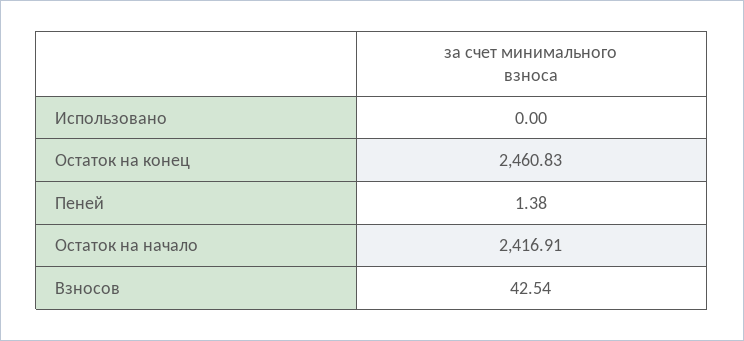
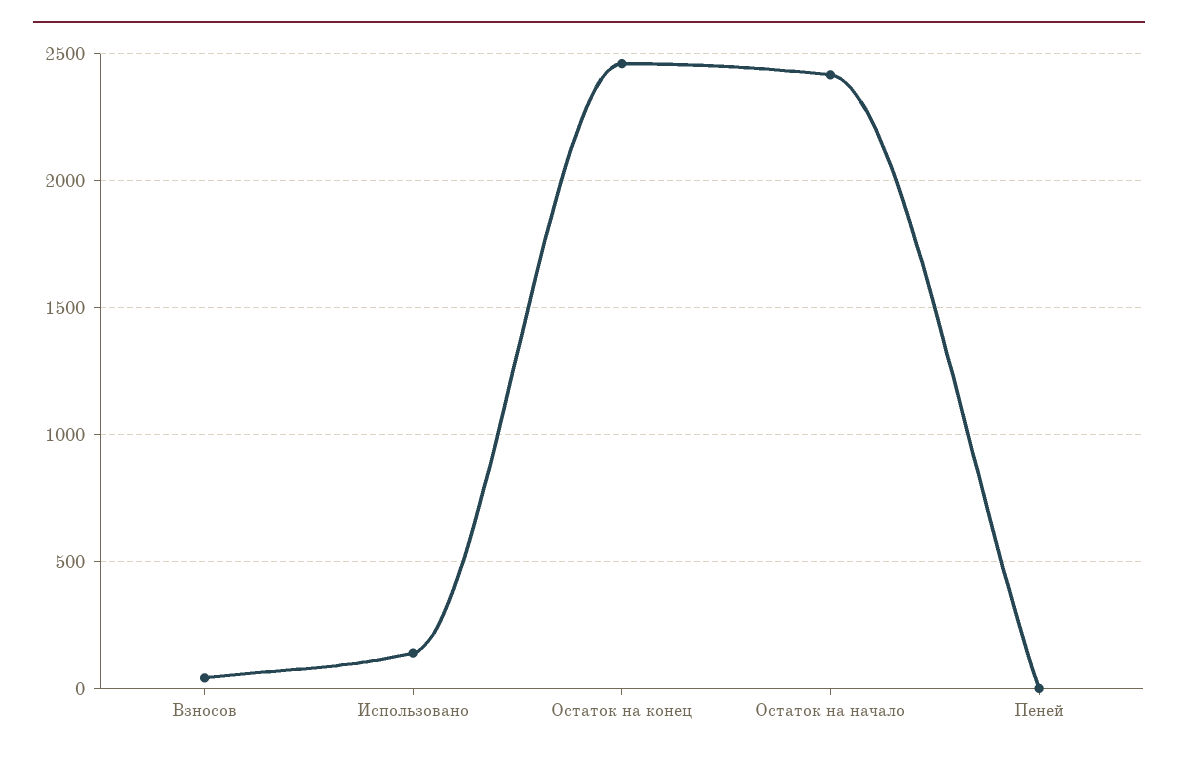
Использовано: 0 -> 150

